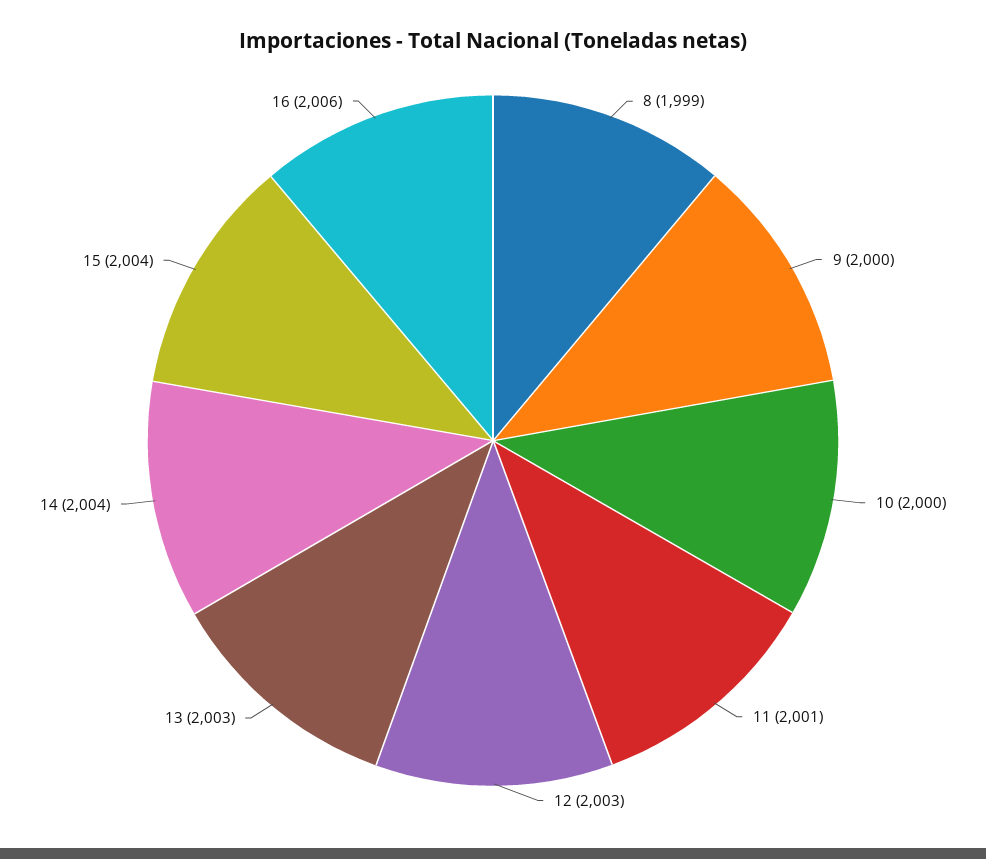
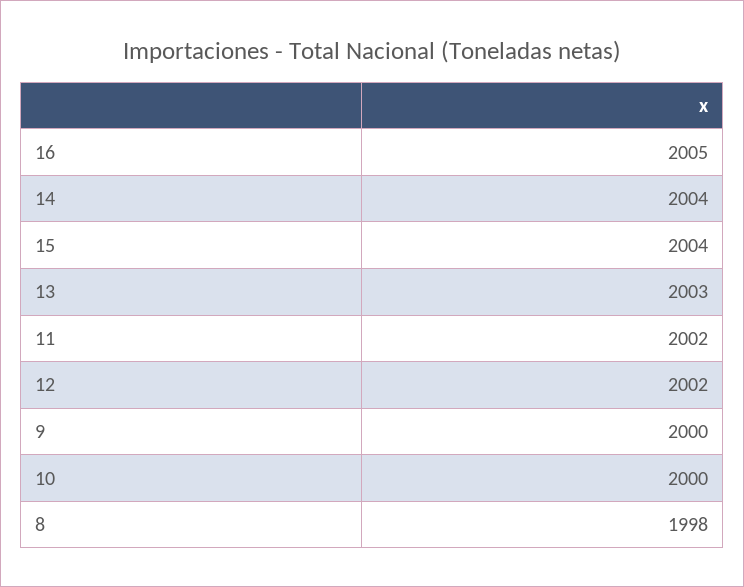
8: 1999 -> 1998
11: 2001 -> 2002
12: 2003 -> 2002
16: 2006 -> 2005

